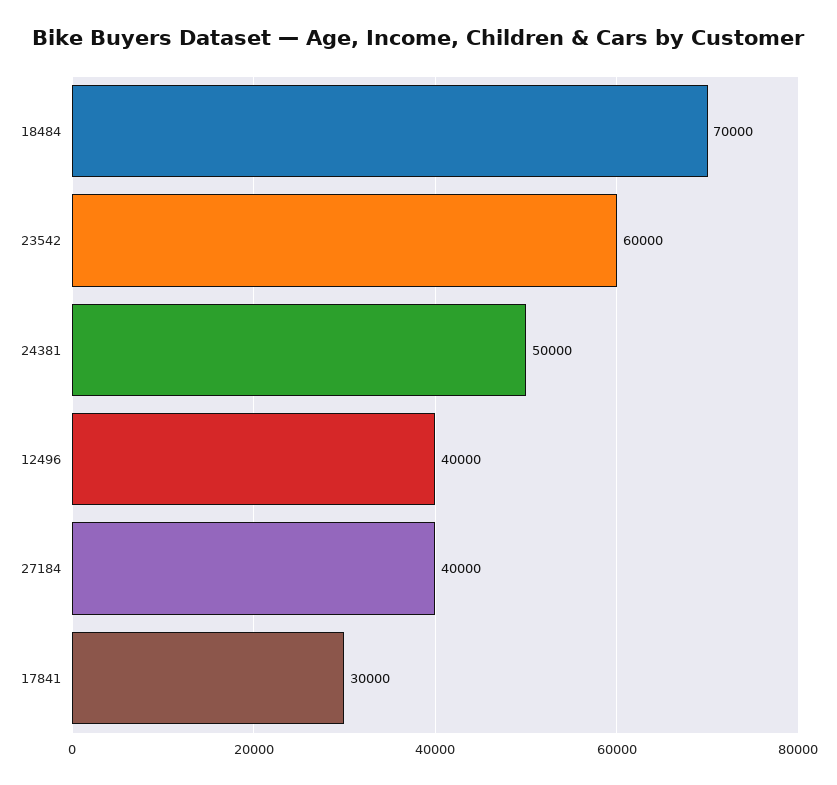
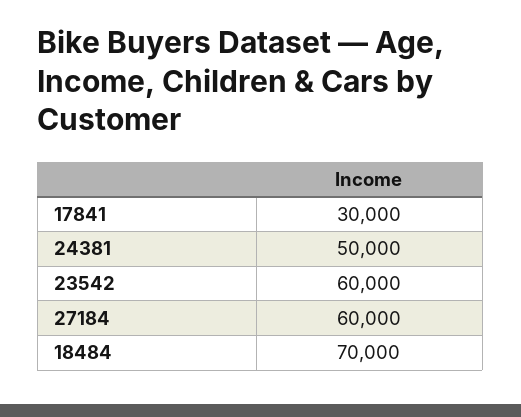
12496: 40000 -> none
27184: 40000 -> 60000

